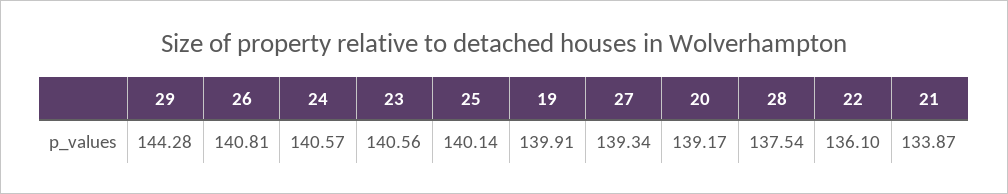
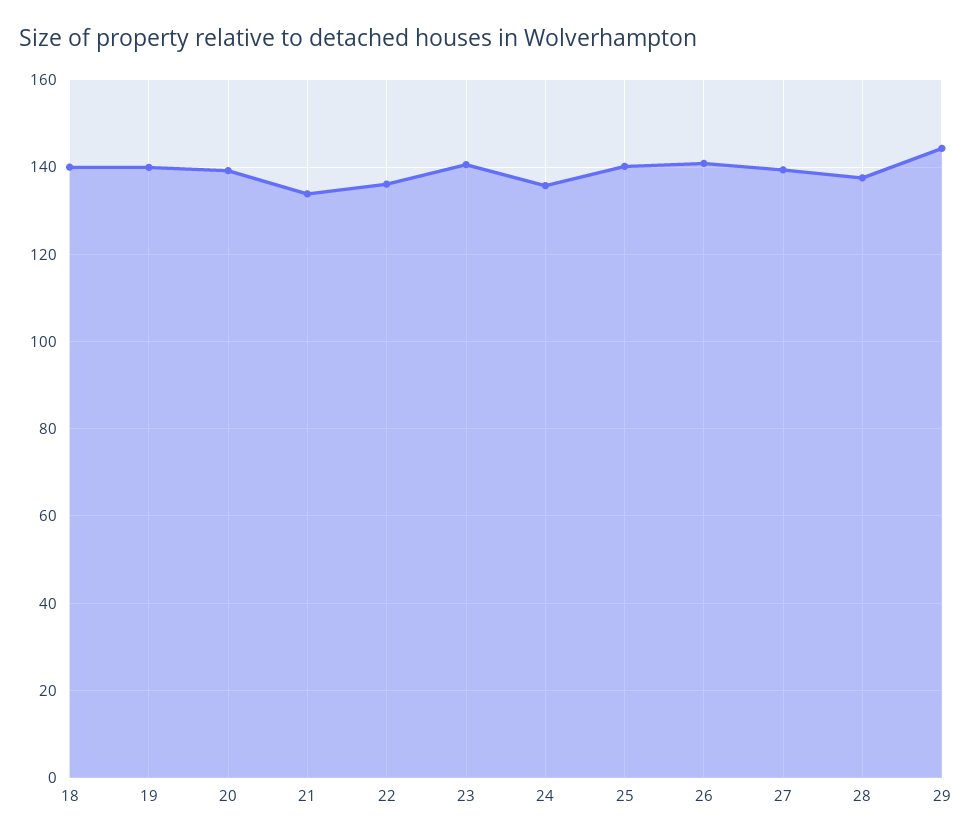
24: 140.57 -> 136
18: none -> 140

